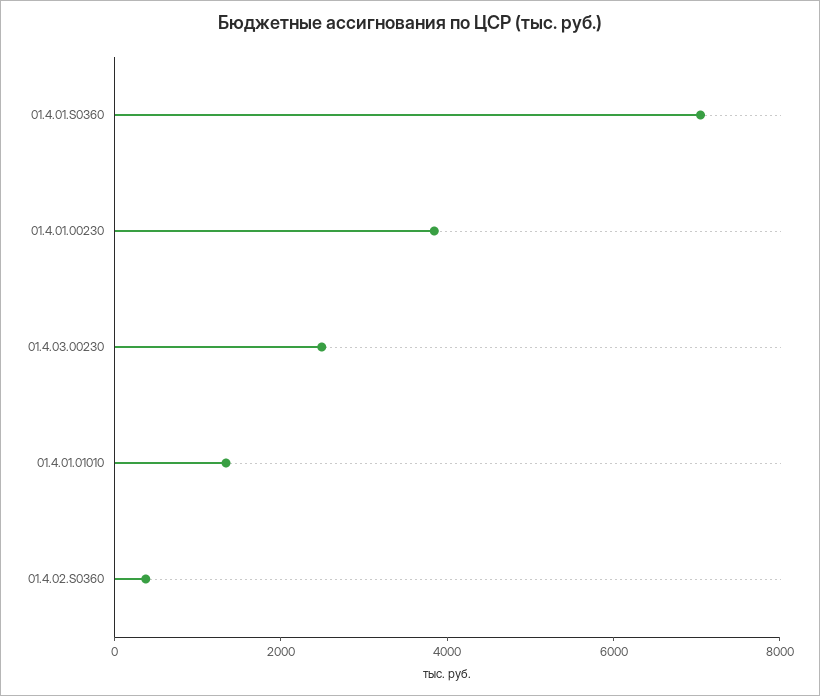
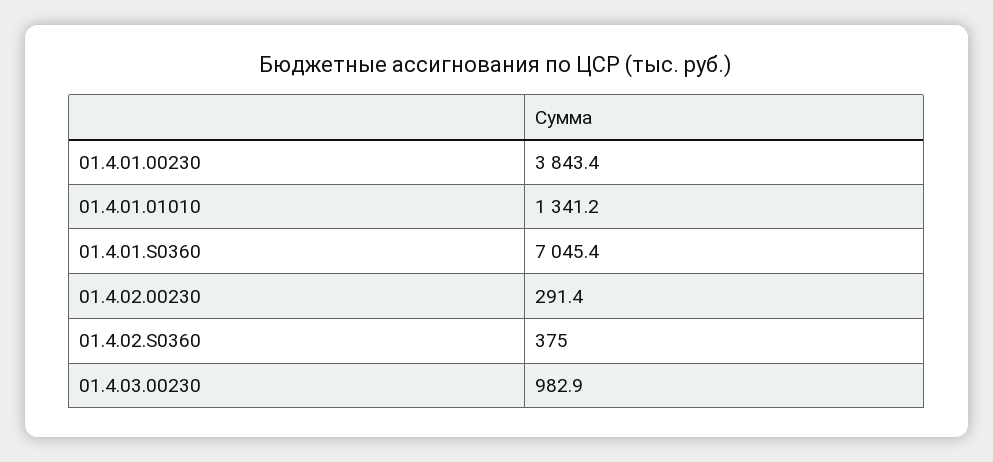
01.4.03.00230: 2500 -> 982.9
01.4.02.00230: none -> 291.4

